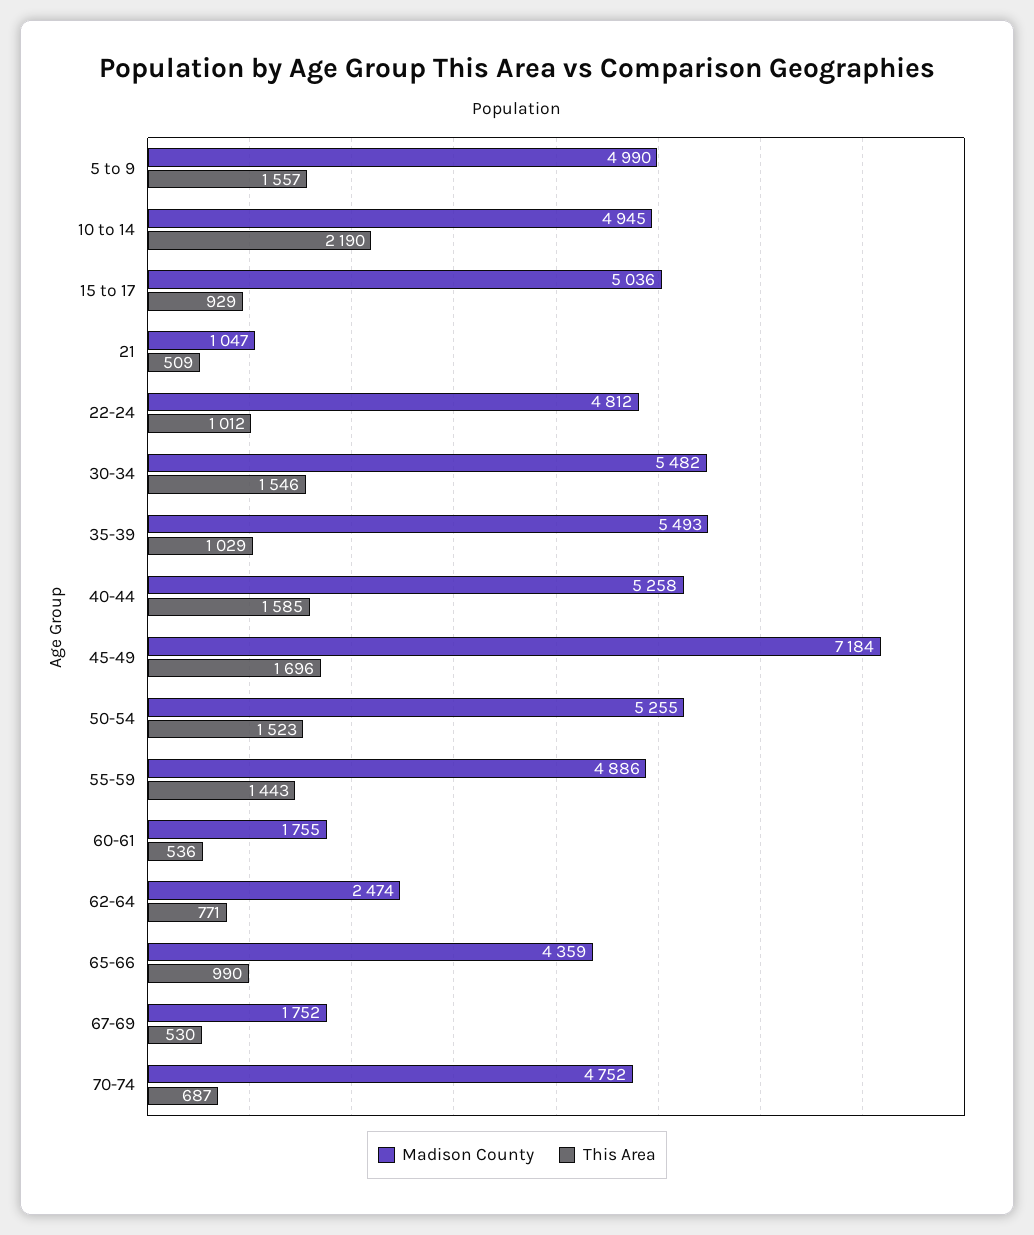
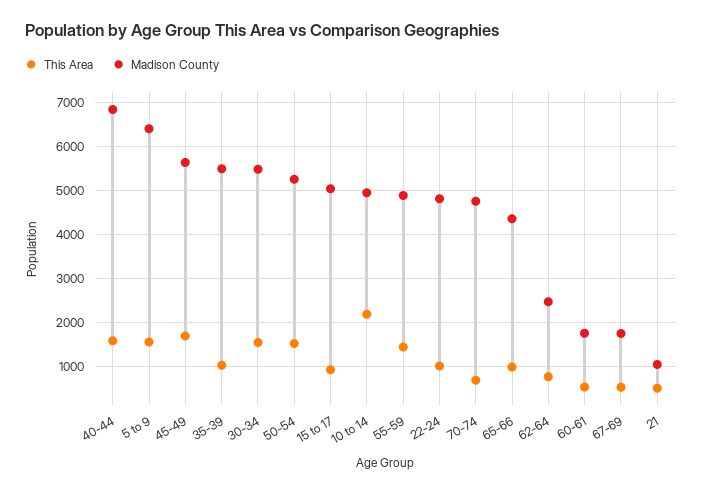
Madison County, 5 to 9: 4990 -> 6400
Madison County, 40-44: 5258 -> 6800
Madison County, 45-49: 7184 -> 5600

